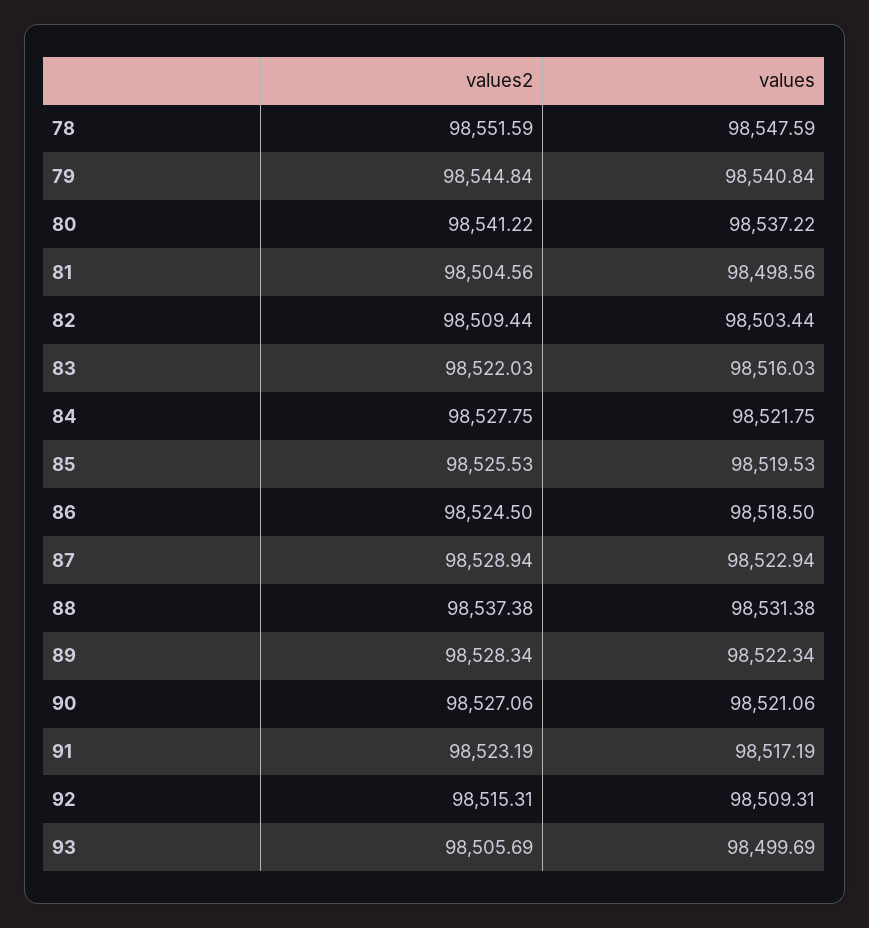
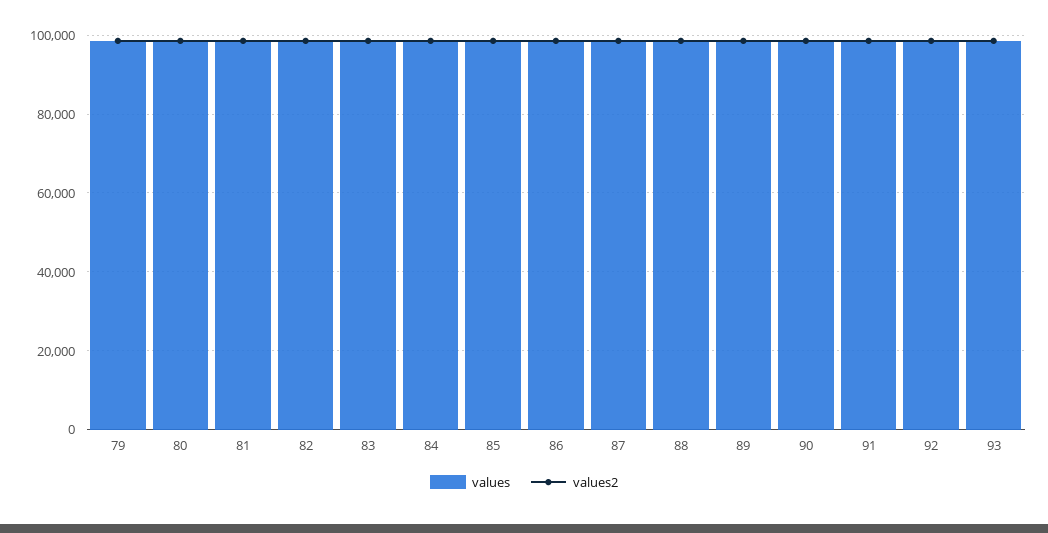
values2, 78: 98551.59 -> none
values, 78: 98547.59 -> none

